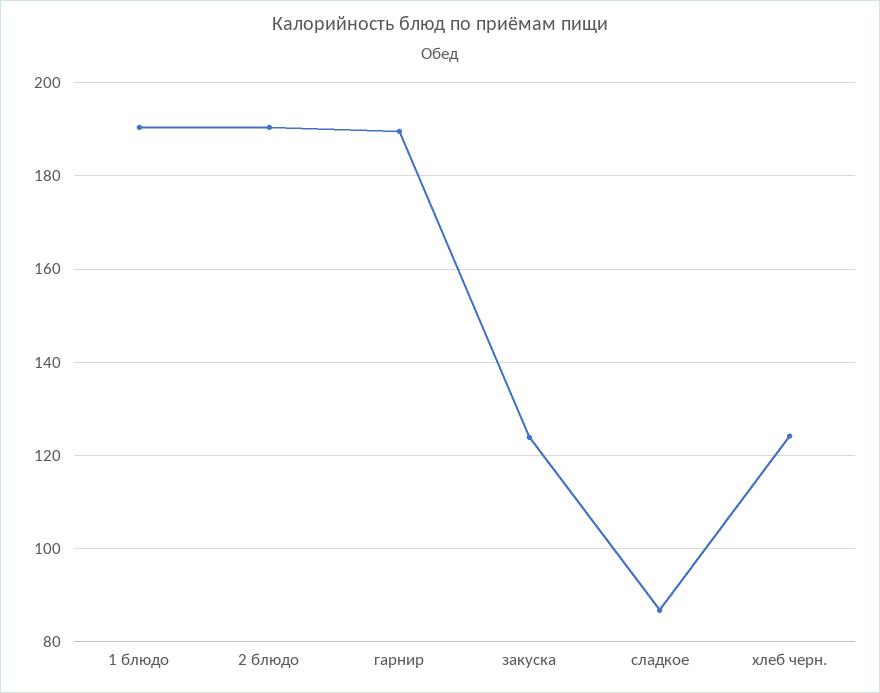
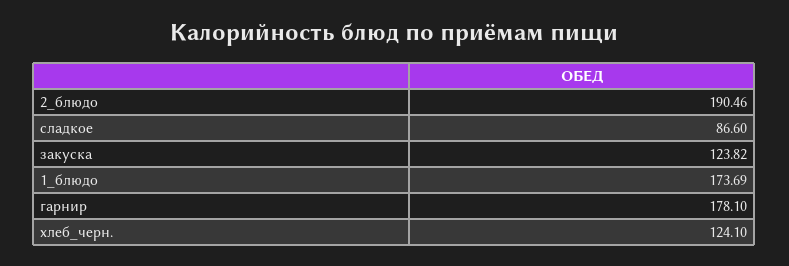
1 блюдо: 190 -> 173.69
гарнир: 190 -> 178.1

